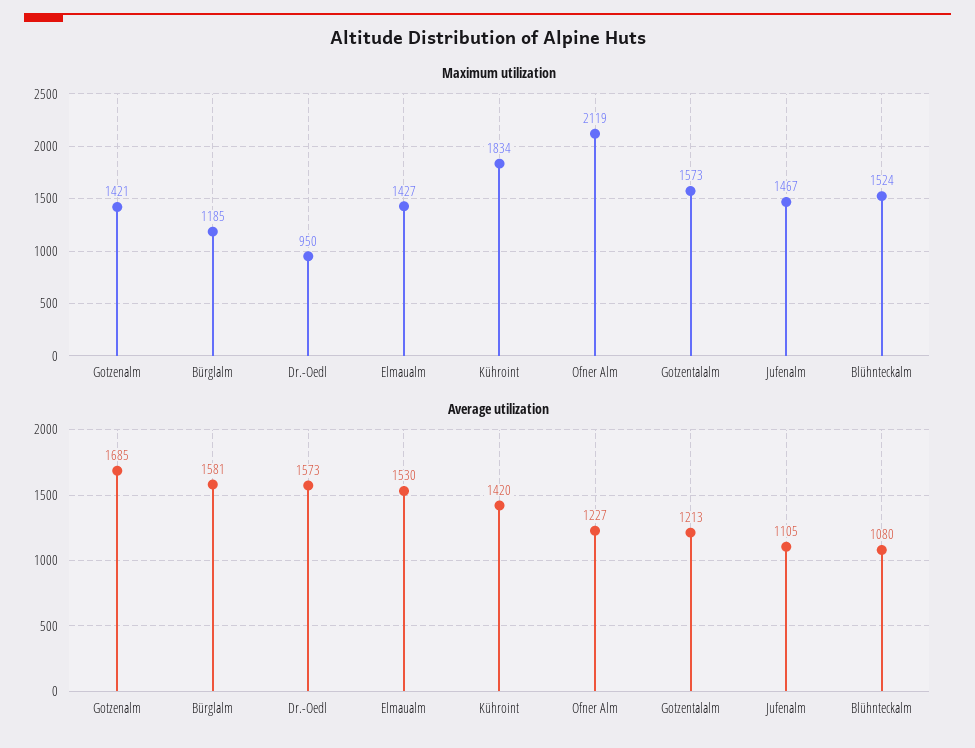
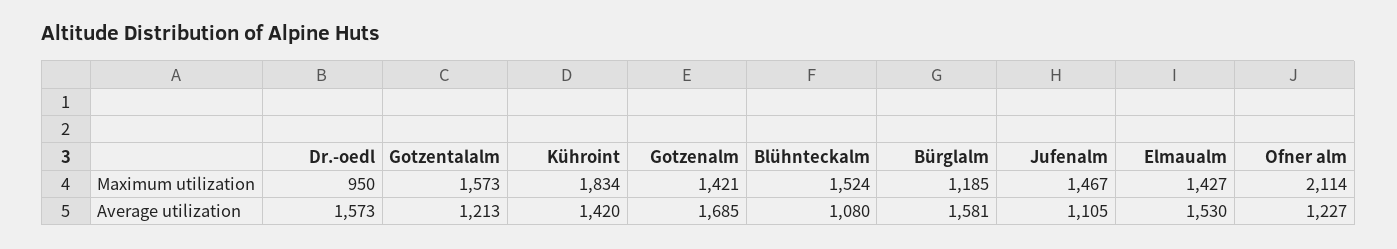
Maximum utilization, Ofner Alm: 2119 -> 2114

